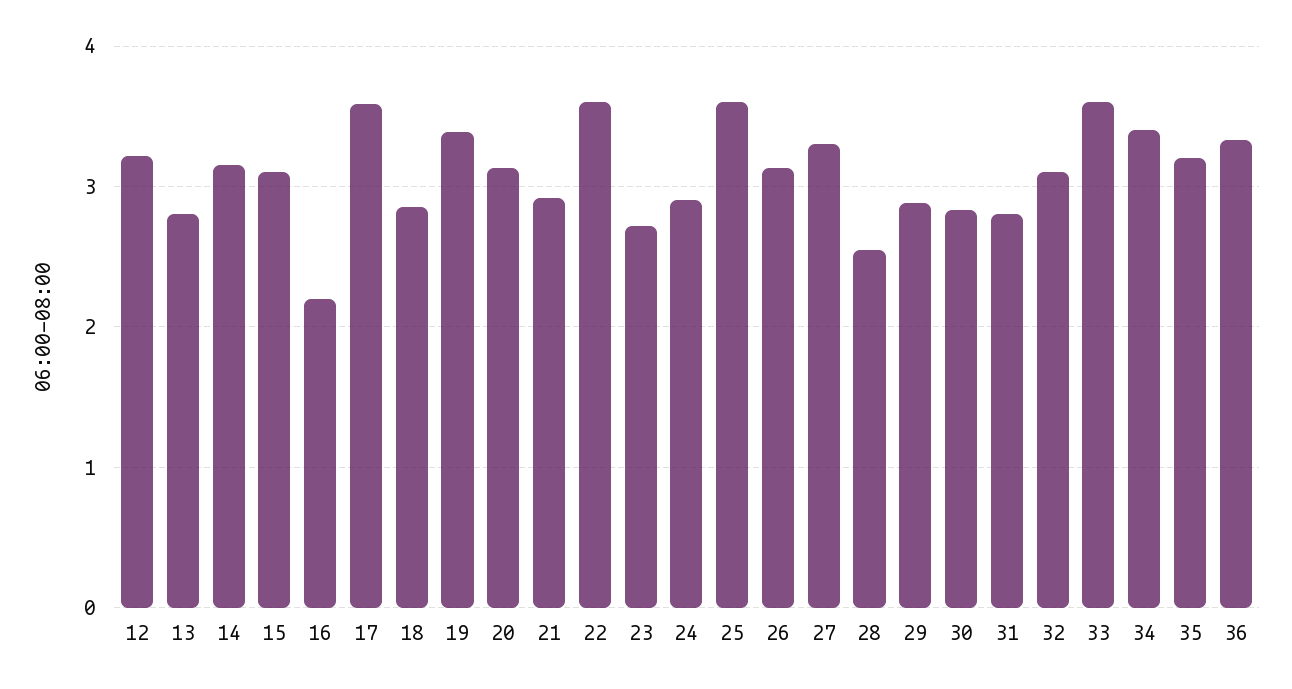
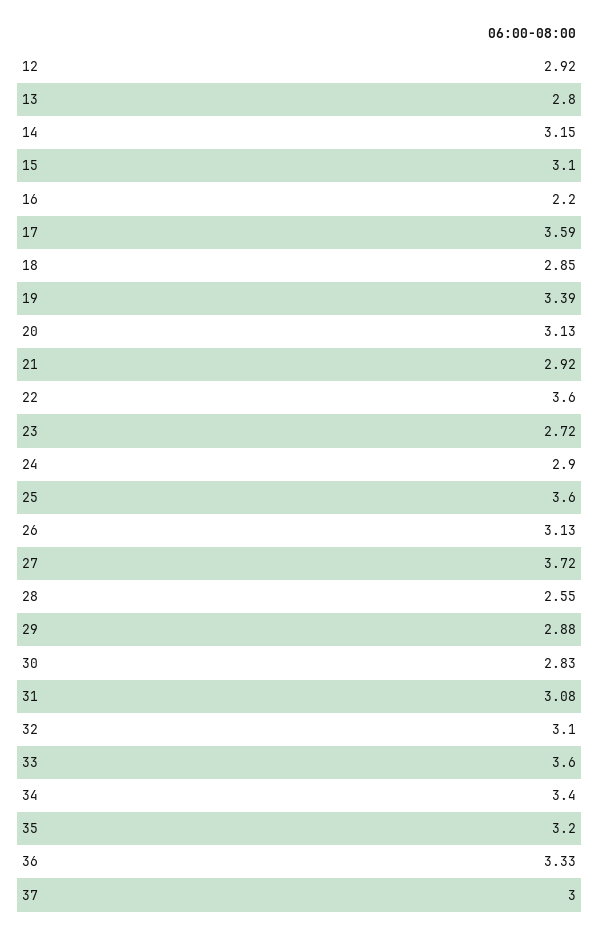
12: 3.2 -> 2.92
27: 3.3 -> 3.72
31: 2.8 -> 3.08
37: none -> 3

